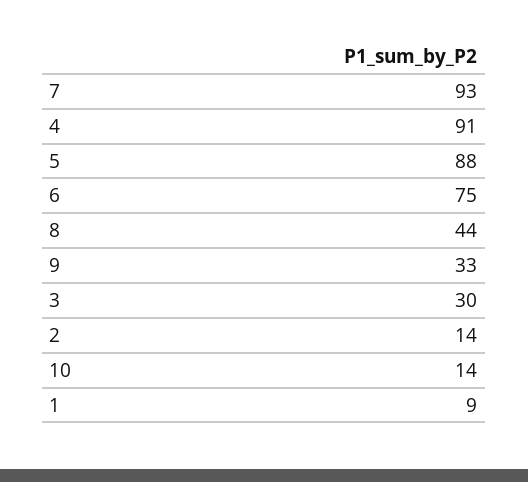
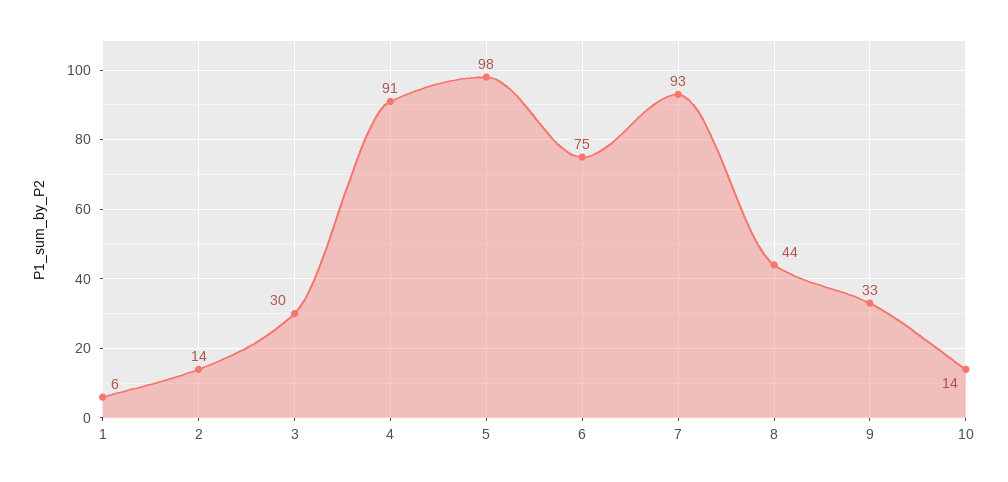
5: 88 -> 98
1: 9 -> 6

